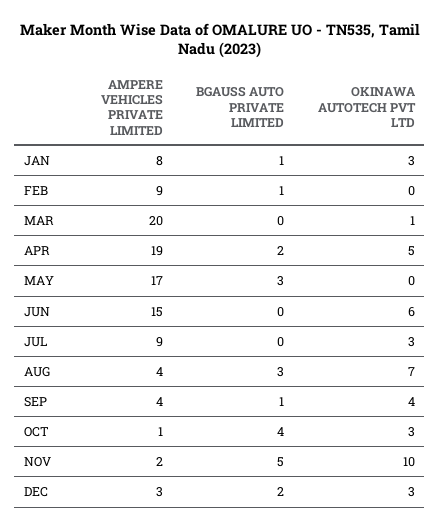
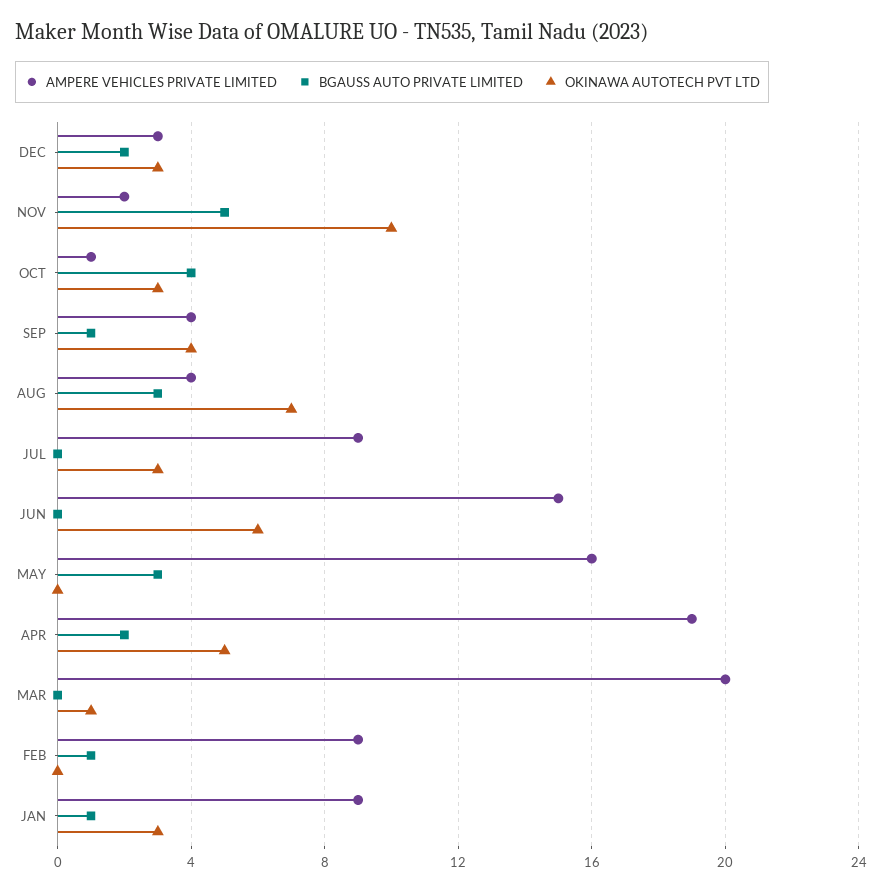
AMPERE VEHICLES PRIVATE LIMITED, JAN: 8 -> 9
AMPERE VEHICLES PRIVATE LIMITED, MAY: 17 -> 16

